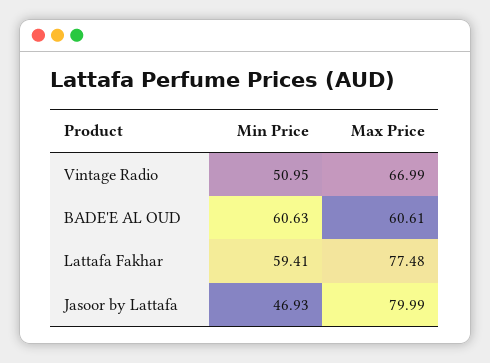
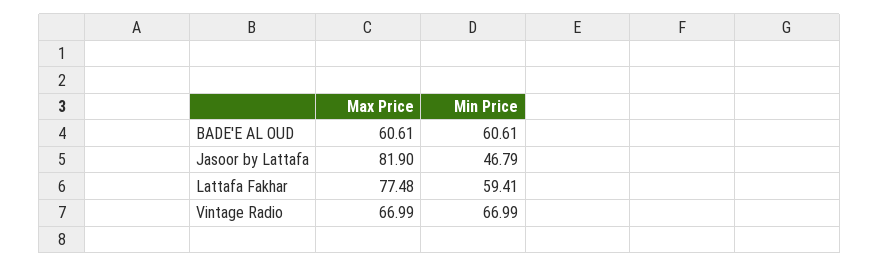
Min Price, Vintage Radio: 50.95 -> 66.99
Min Price, BADE'E AL OUD: 60.63 -> 60.61
Min Price, Jasoor by Lattafa: 46.93 -> 46.79
Max Price, Jasoor by Lattafa: 79.99 -> 81.9

